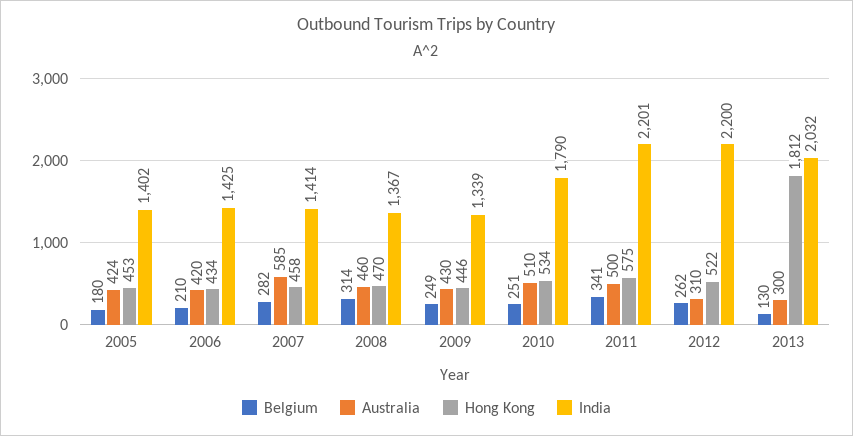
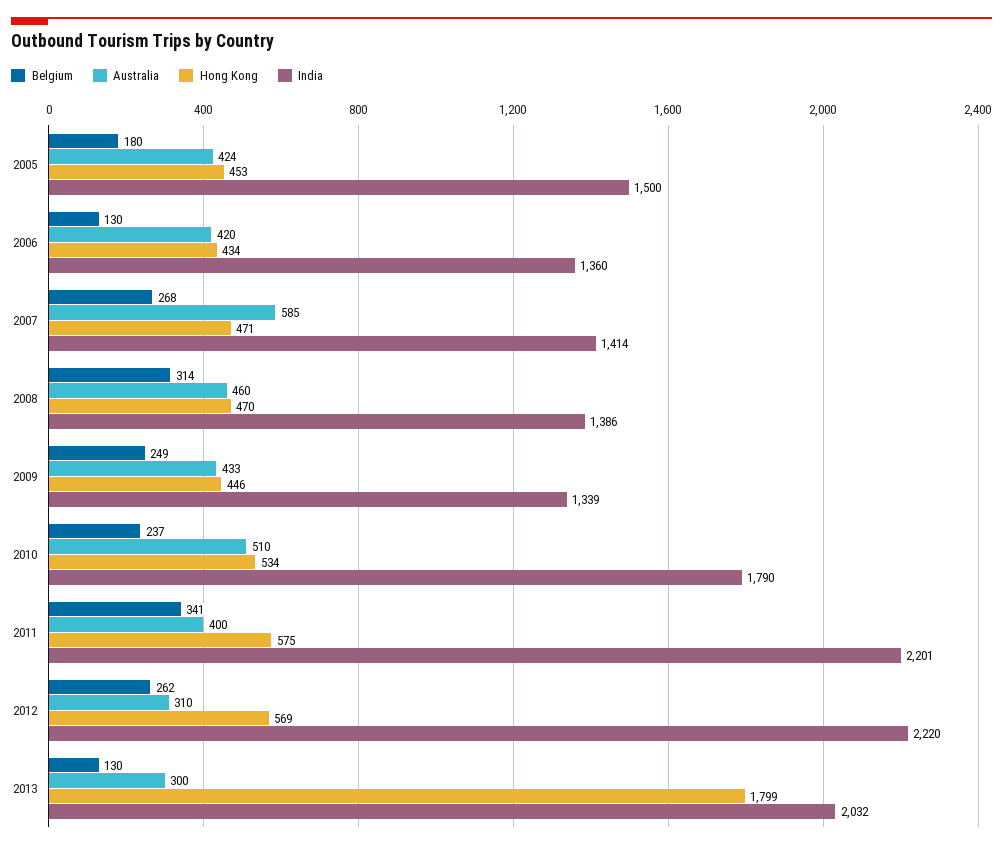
India, 2005: 1402 -> 1500
Belgium, 2006: 210 -> 130
India, 2006: 1425 -> 1360
Belgium, 2007: 282 -> 268
Hong Kong, 2007: 458 -> 471
India, 2008: 1367 -> 1386
Australia, 2009: 430 -> 433
Belgium, 2010: 251 -> 237
Australia, 2011: 500 -> 400
Hong Kong, 2012: 522 -> 569
India, 2012: 2200 -> 2220
Hong Kong, 2013: 1812 -> 1799

